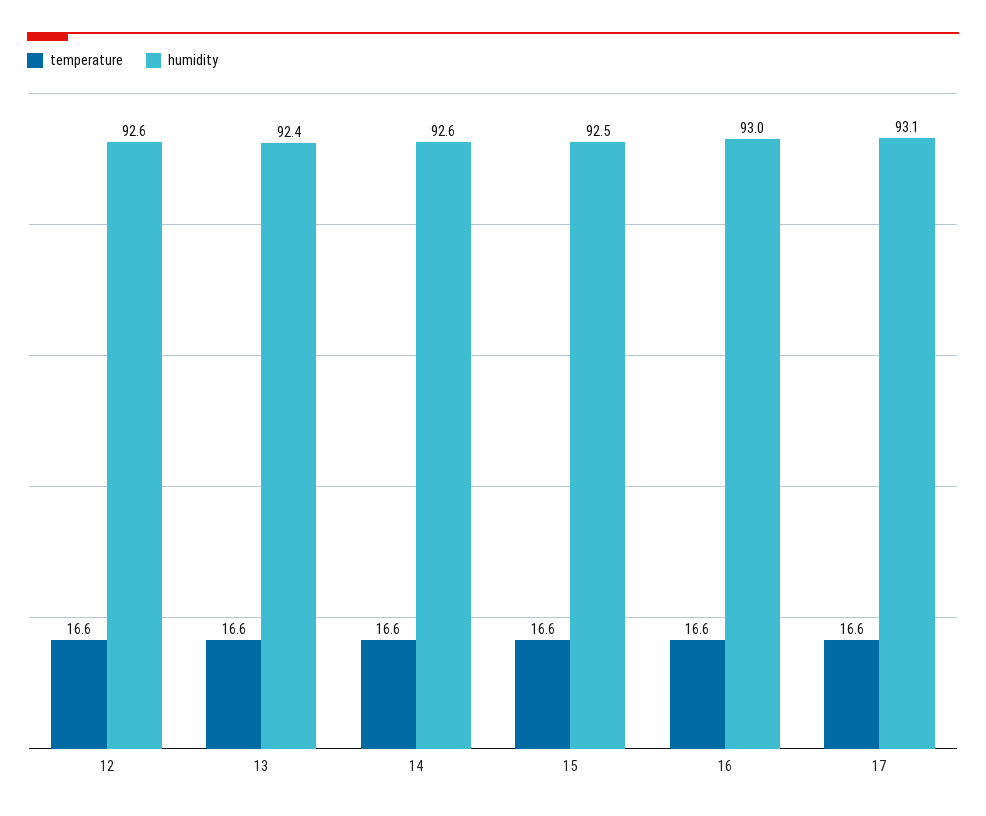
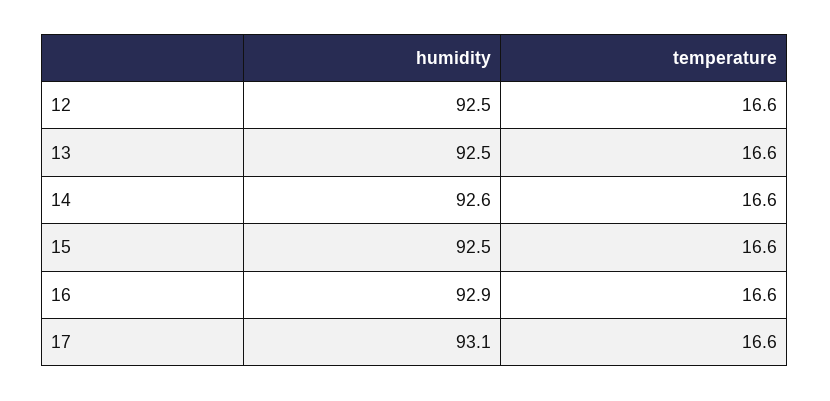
humidity, 12: 92.6 -> 92.5
humidity, 13: 92.4 -> 92.5
humidity, 16: 93 -> 92.9

